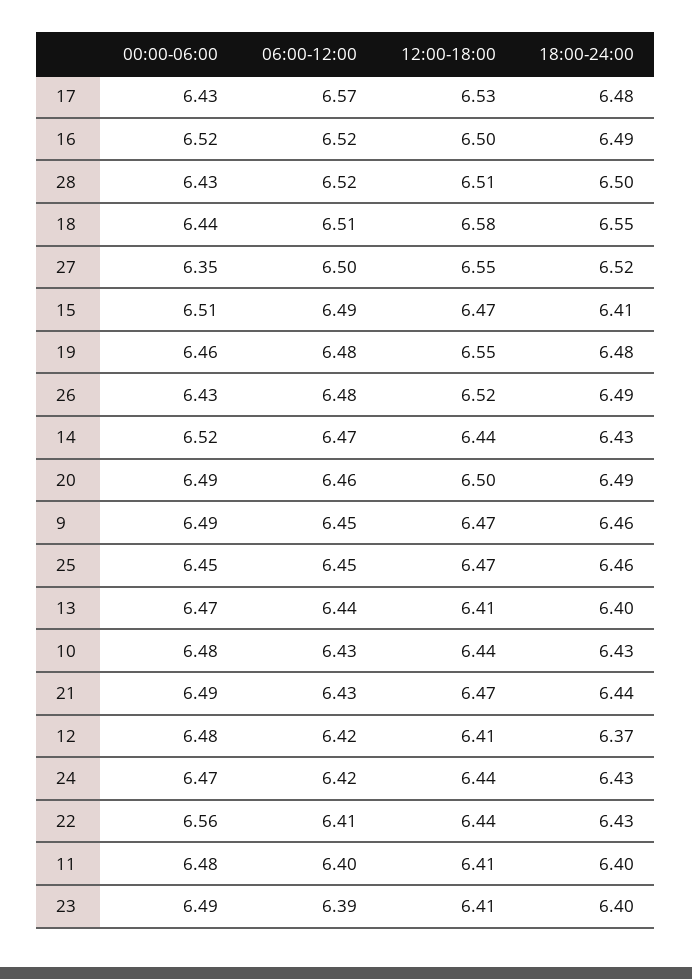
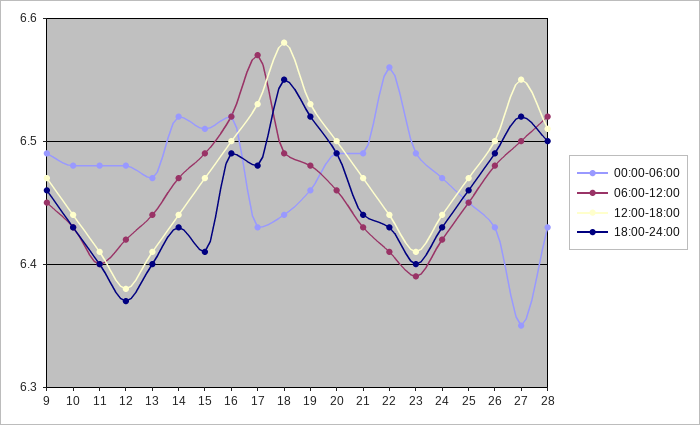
06:00-12:00, 18: 6.51 -> 6.49
12:00-18:00, 19: 6.55 -> 6.53
18:00-24:00, 19: 6.48 -> 6.52
12:00-18:00, 26: 6.52 -> 6.5
12:00-18:00, 12: 6.41 -> 6.38

